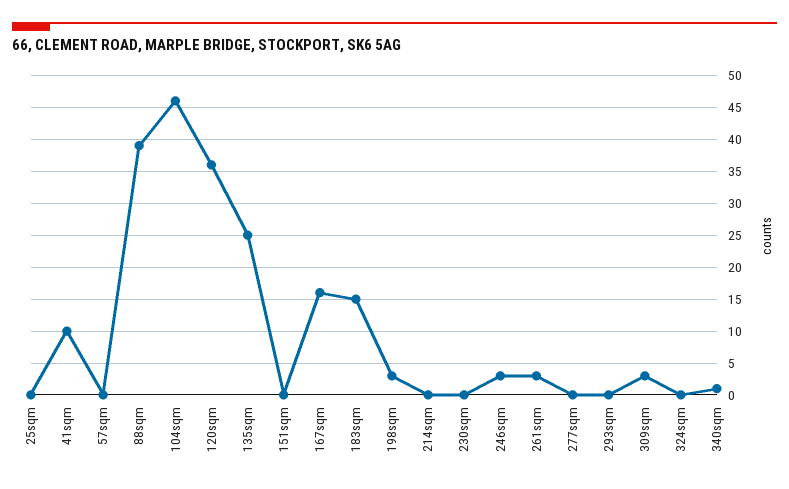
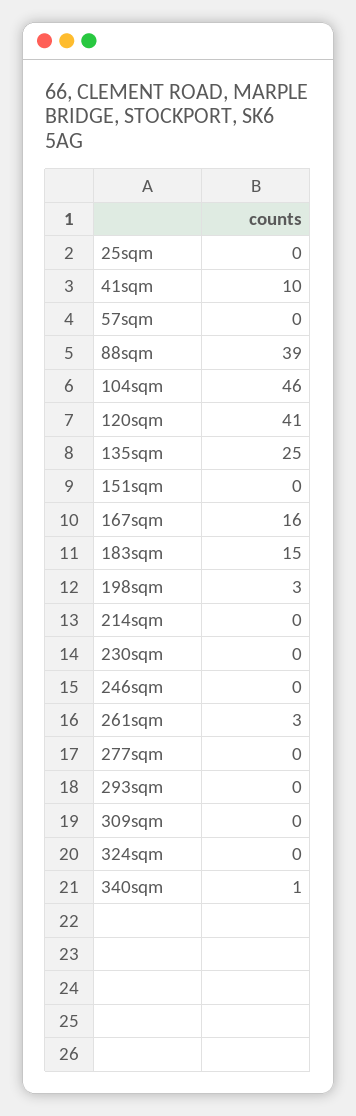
120sqm: 36 -> 41
246sqm: 3 -> 0
309sqm: 3 -> 0

